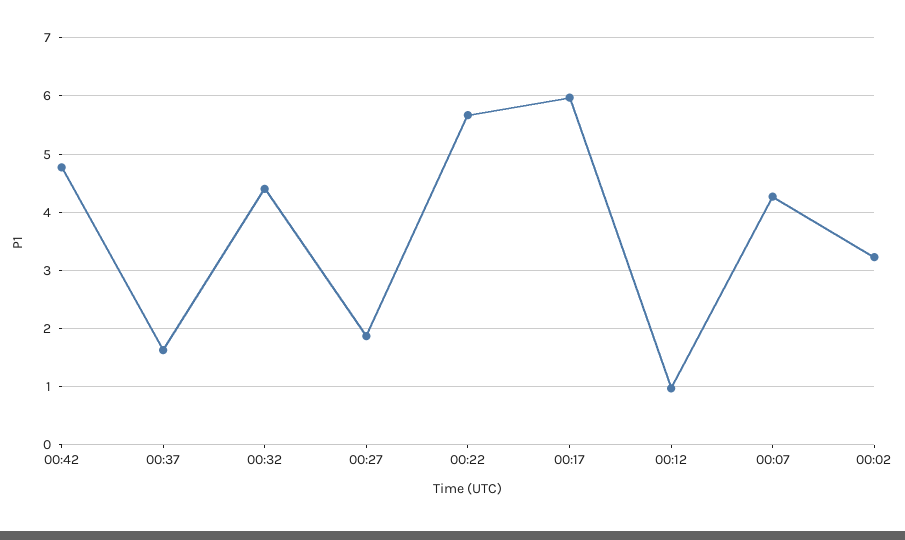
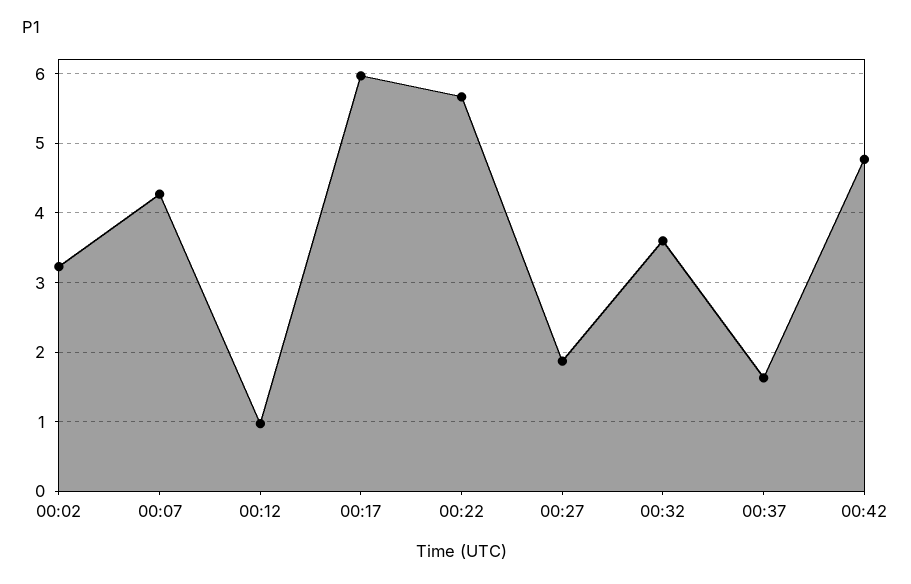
00:32: 4.4 -> 3.6

